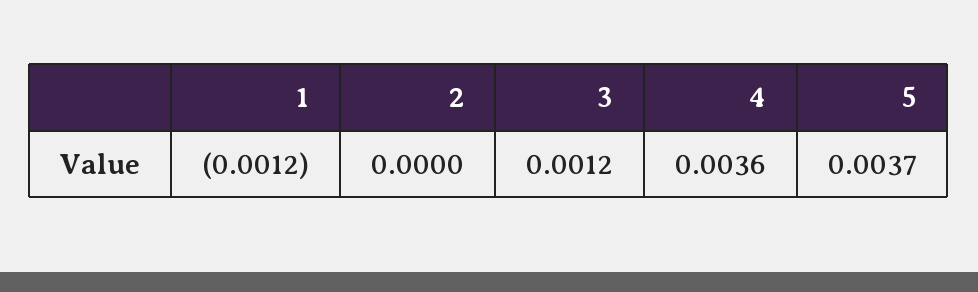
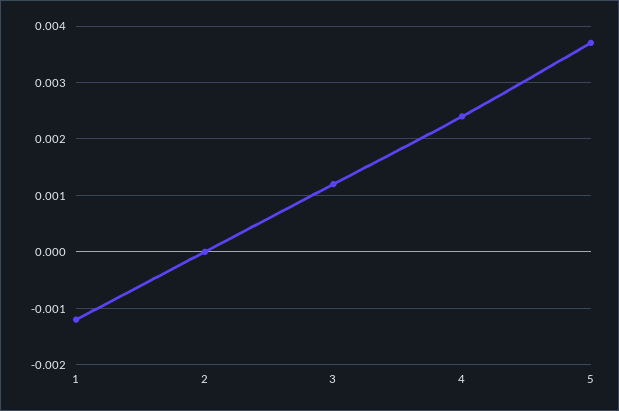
4: 0.0036 -> 0.0025

